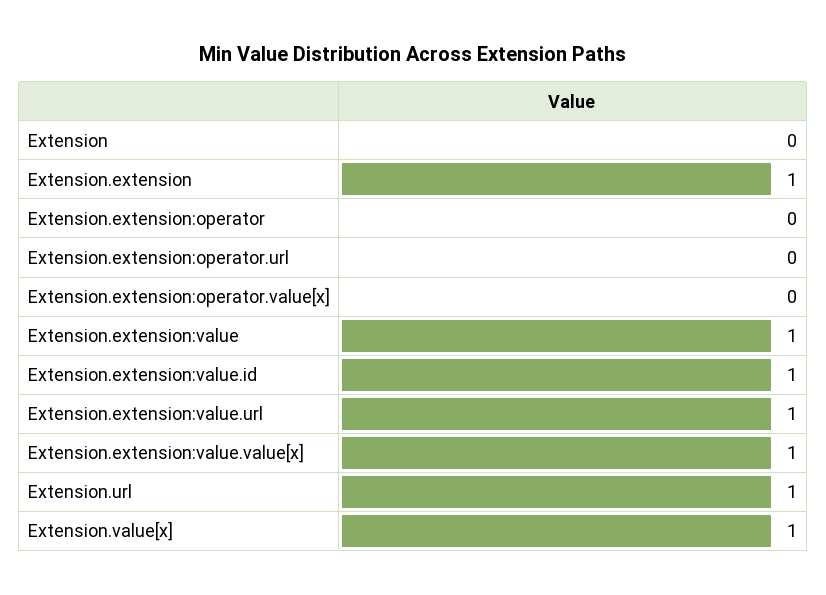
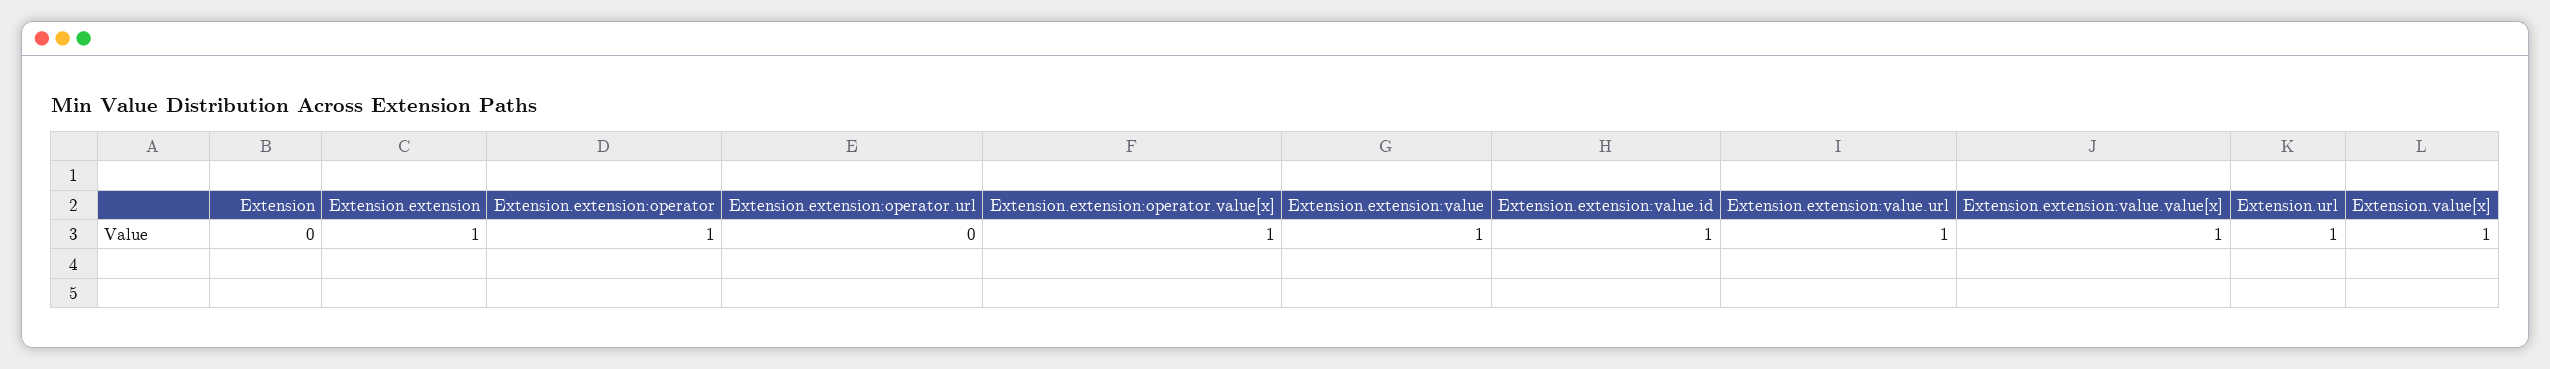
Extension.extension:operator: 0 -> 1
Extension.extension:operator.value[x]: 0 -> 1

